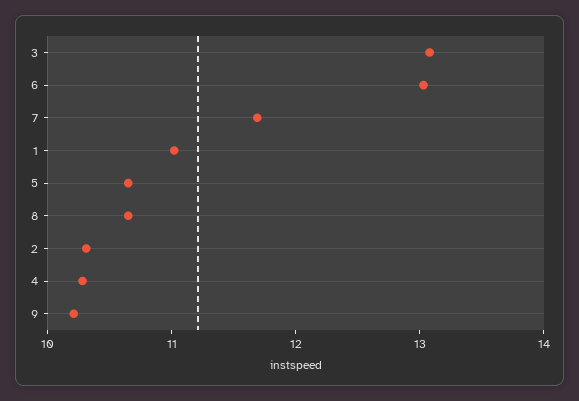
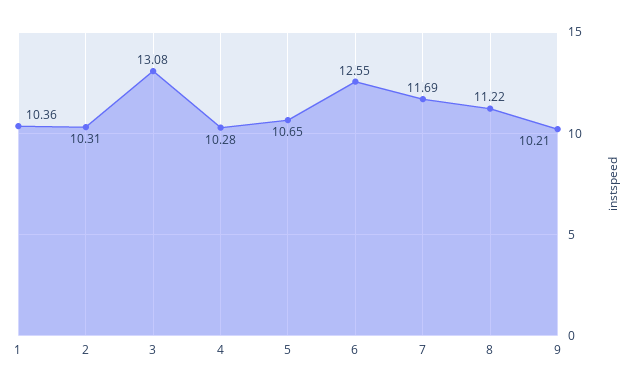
6: 13 -> 12.55
1: 11 -> 10.36
8: 10.6 -> 11.22

